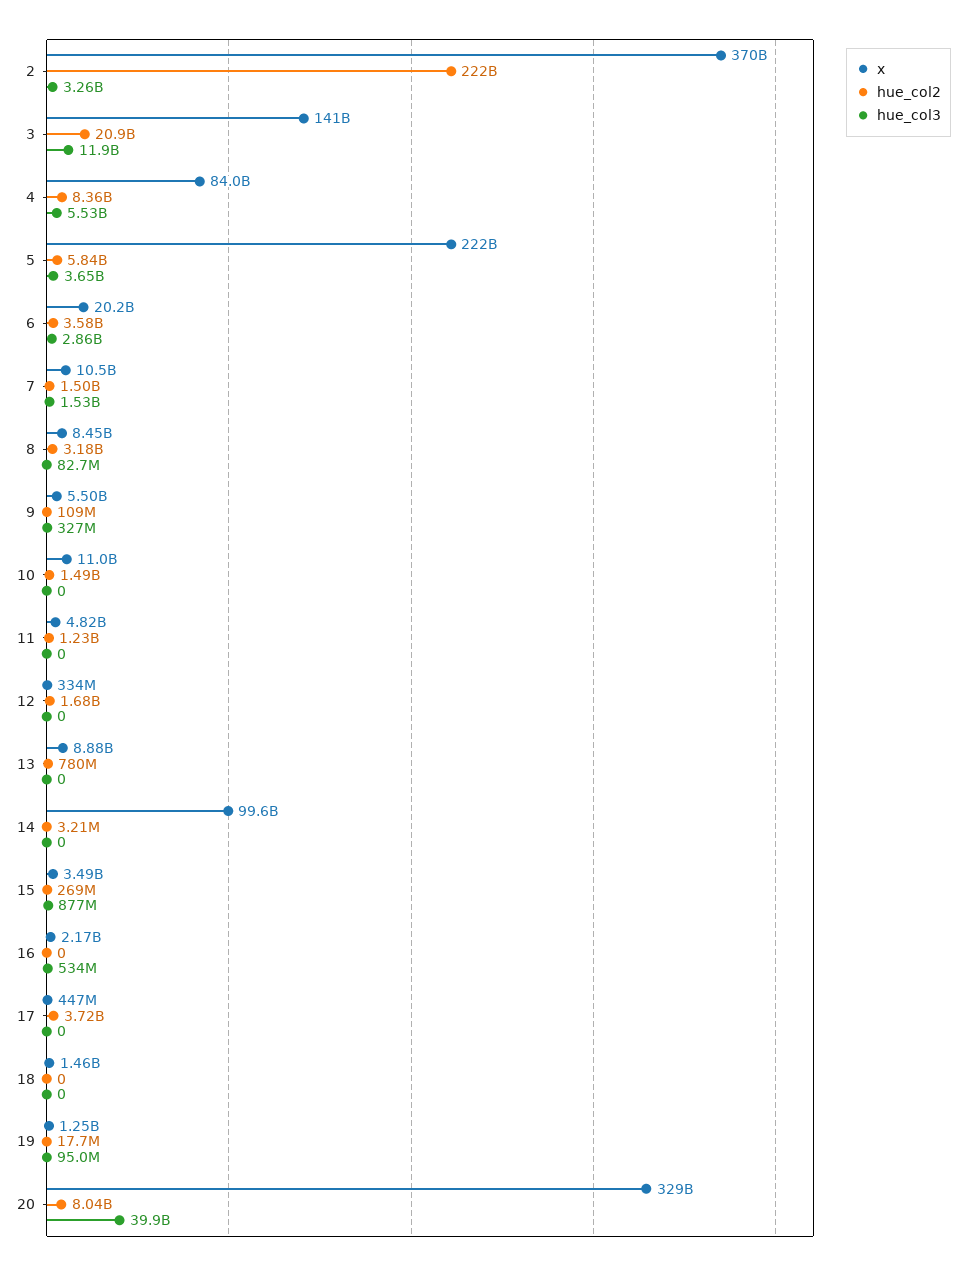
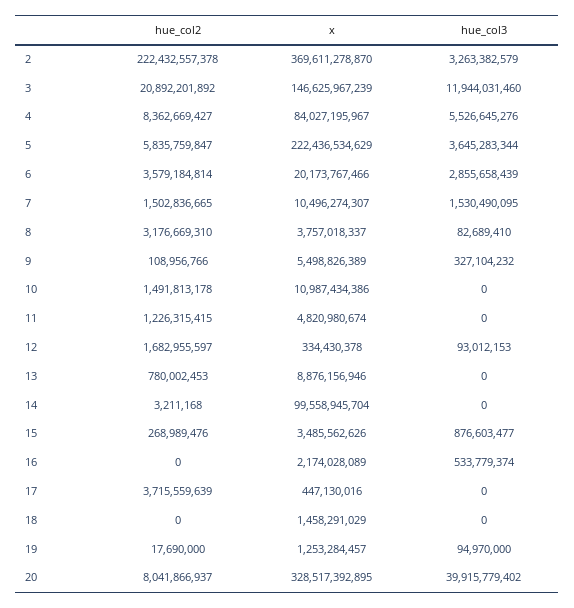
x, 3: 141000000000 -> 146625967239
x, 8: 8450000000 -> 3757018337
hue_col3, 12: 0 -> 93012153

